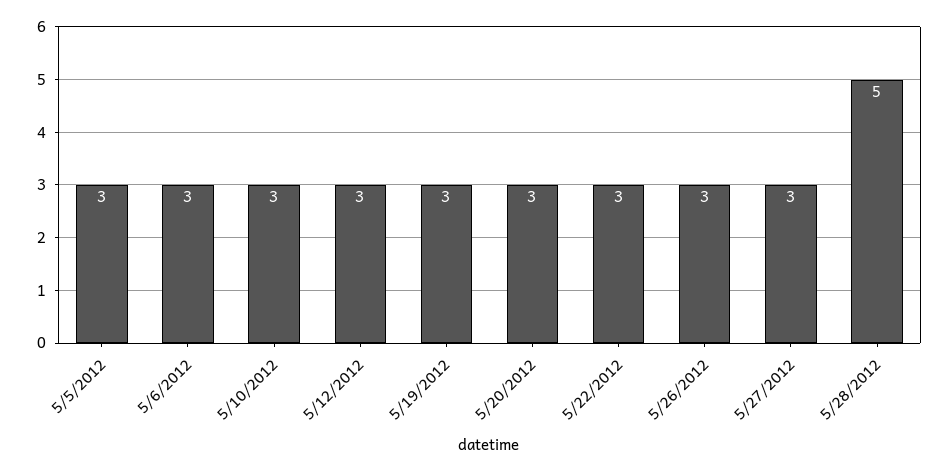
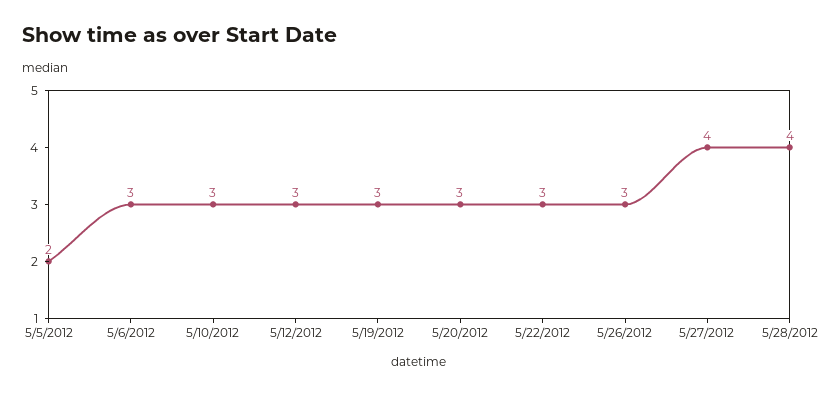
5/5/2012: 3 -> 2
5/27/2012: 3 -> 4
5/28/2012: 5 -> 4

